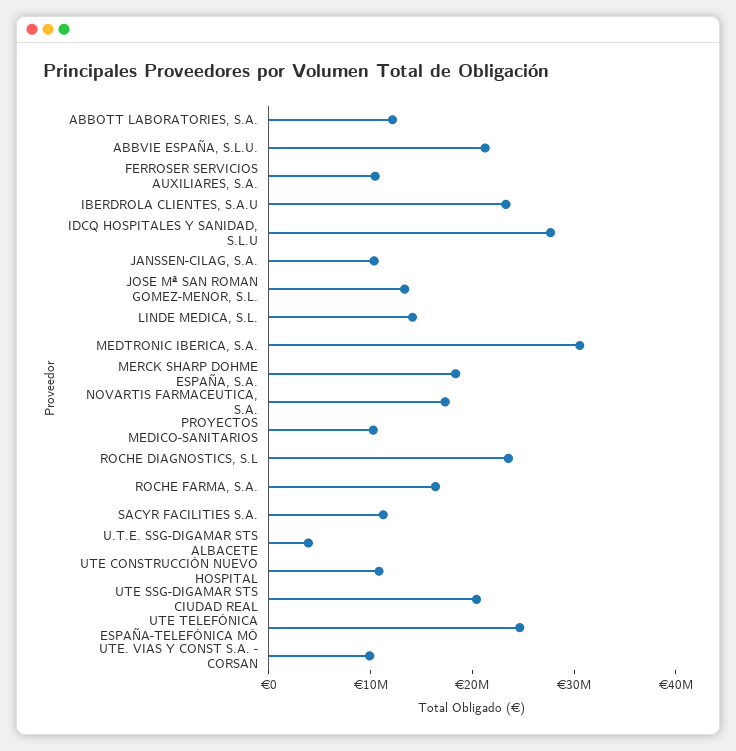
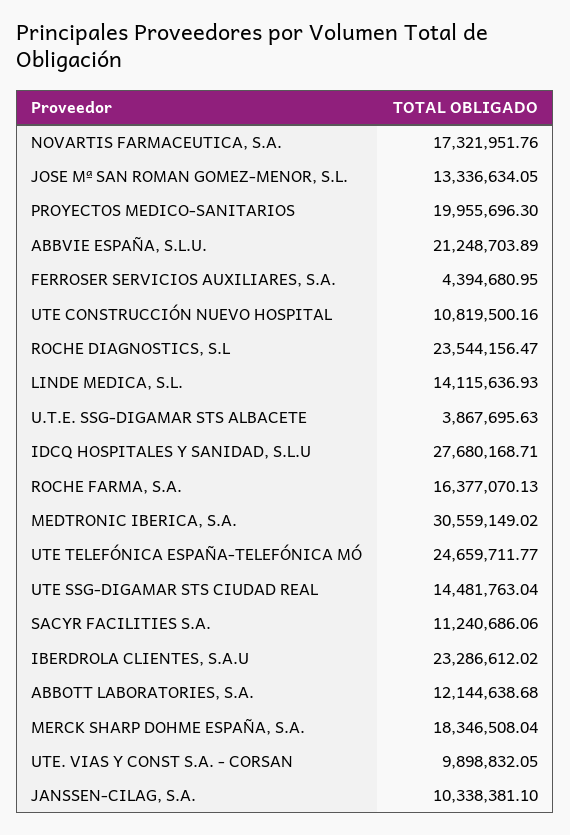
FERROSER SERVICIOS AUXILIARES, S.A.: 10000000 -> 4394680.95
PROYECTOS MEDICO-SANITARIOS: 10000000 -> 19955696.3
UTE SSG-DIGAMAR STS CIUDAD REAL: 20000000 -> 14481763.04

